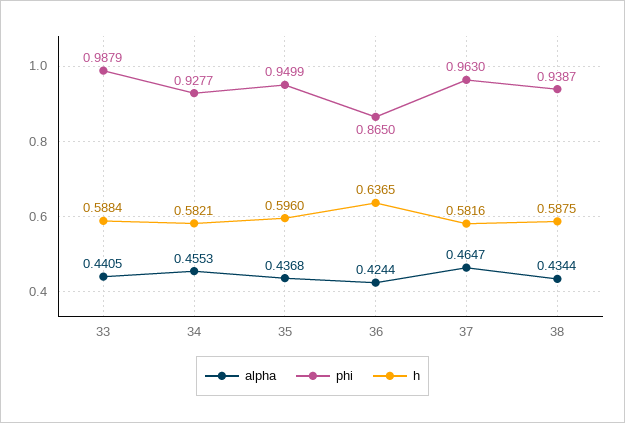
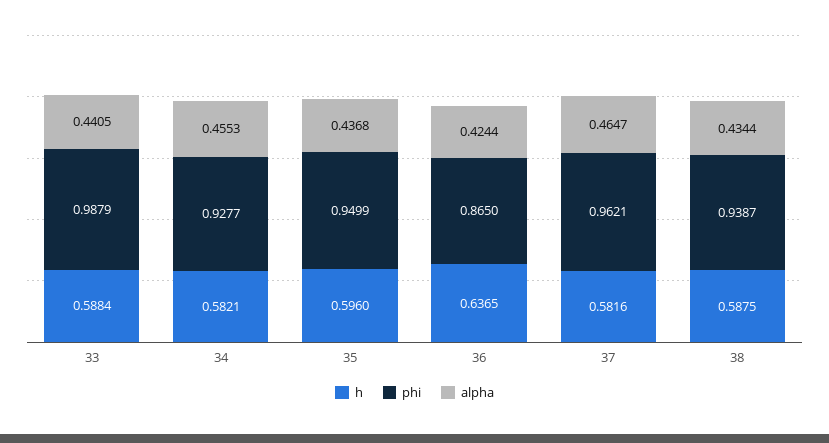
phi, 37: 0.963 -> 0.9621

